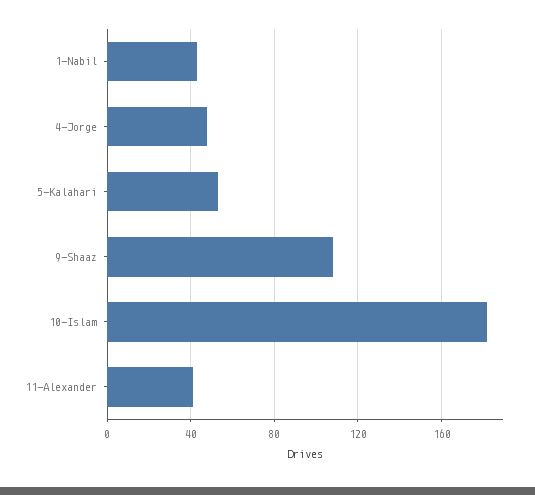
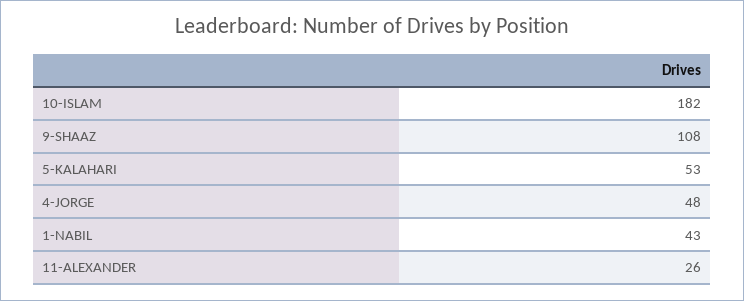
11-Alexander: 40 -> 26

